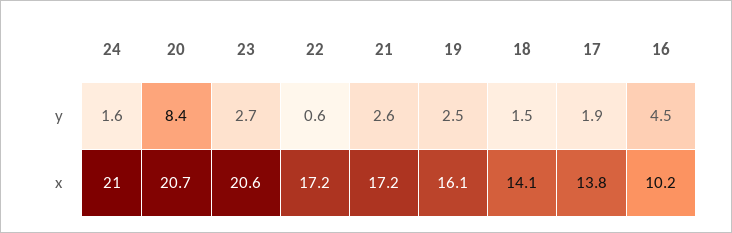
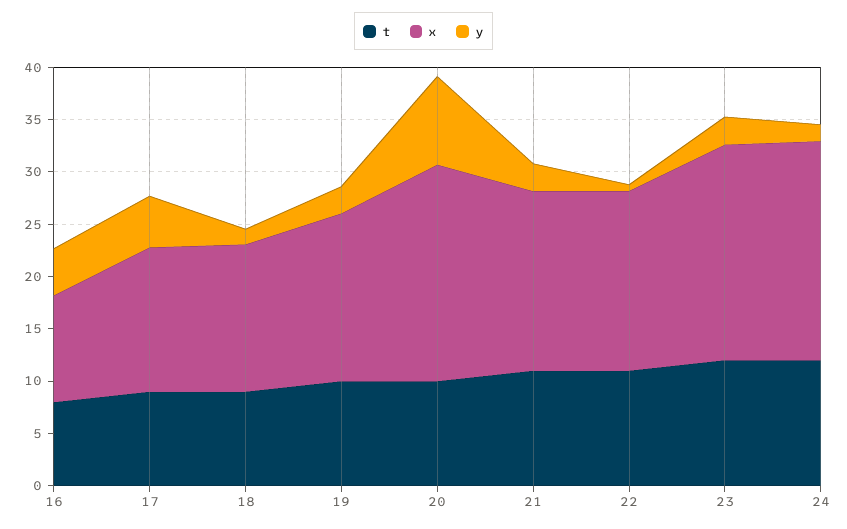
y, 17: 1.9 -> 5
t, 16: none -> 8
t, 17: none -> 9
t, 18: none -> 9
t, 19: none -> 10
t, 20: none -> 10
t, 21: none -> 11
t, 22: none -> 11
t, 23: none -> 12
t, 24: none -> 12

